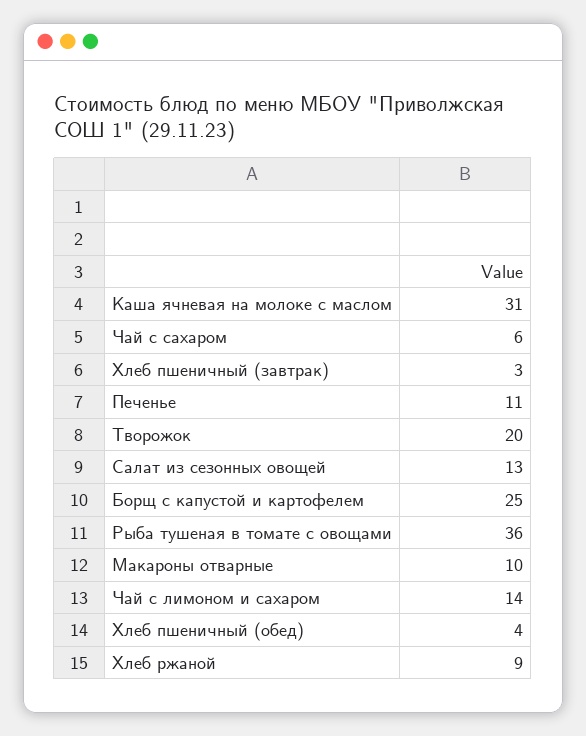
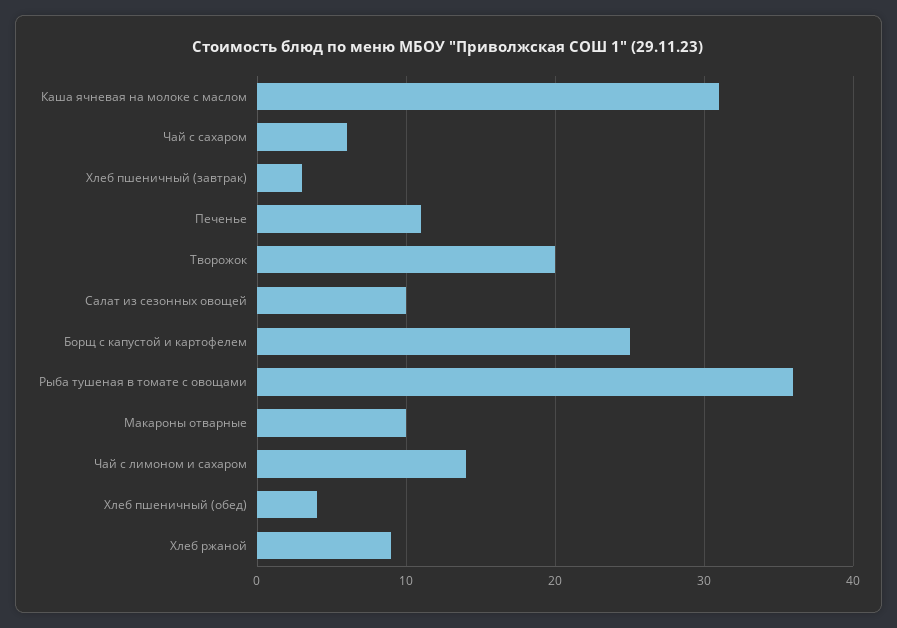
Салат из сезонных овощей: 13 -> 10

